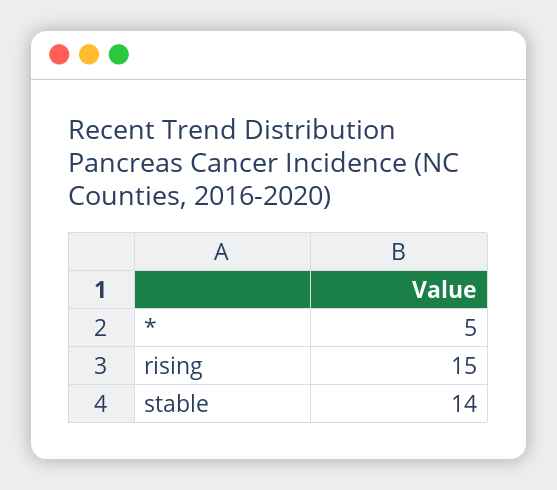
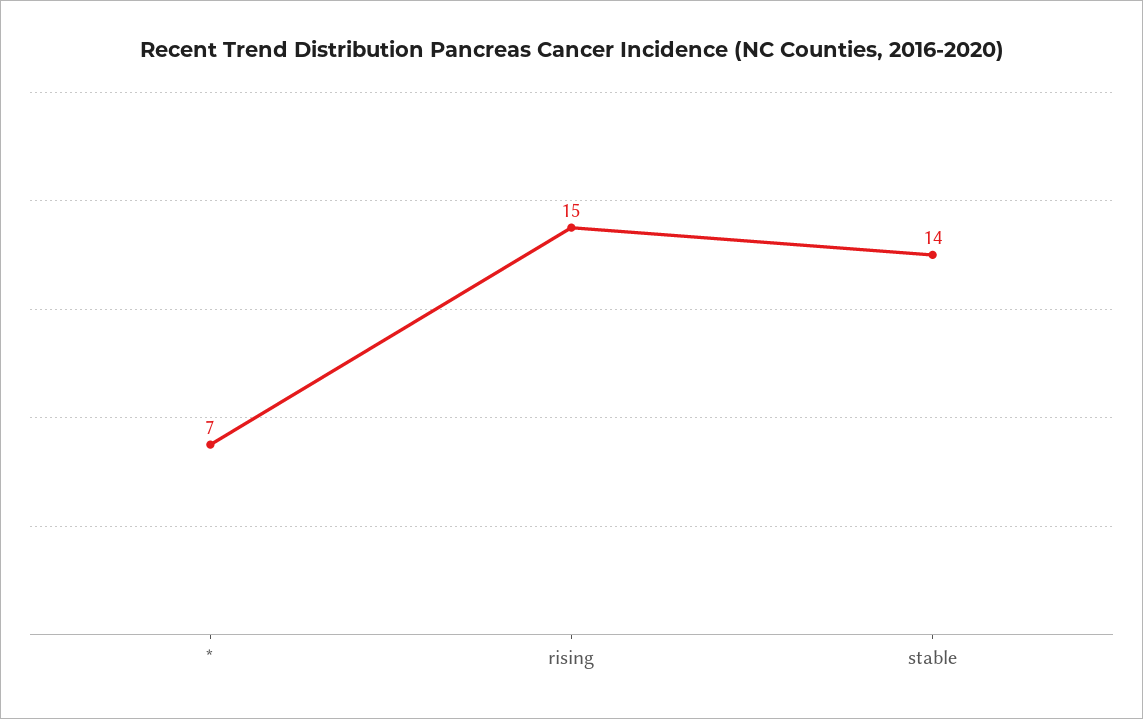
*: 5 -> 7

